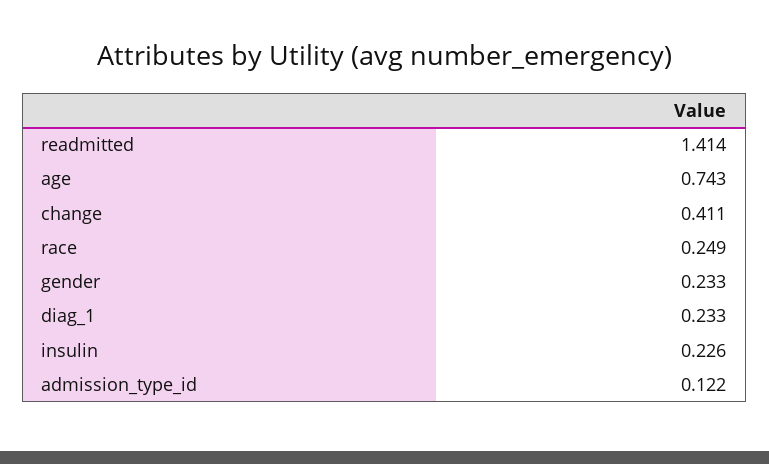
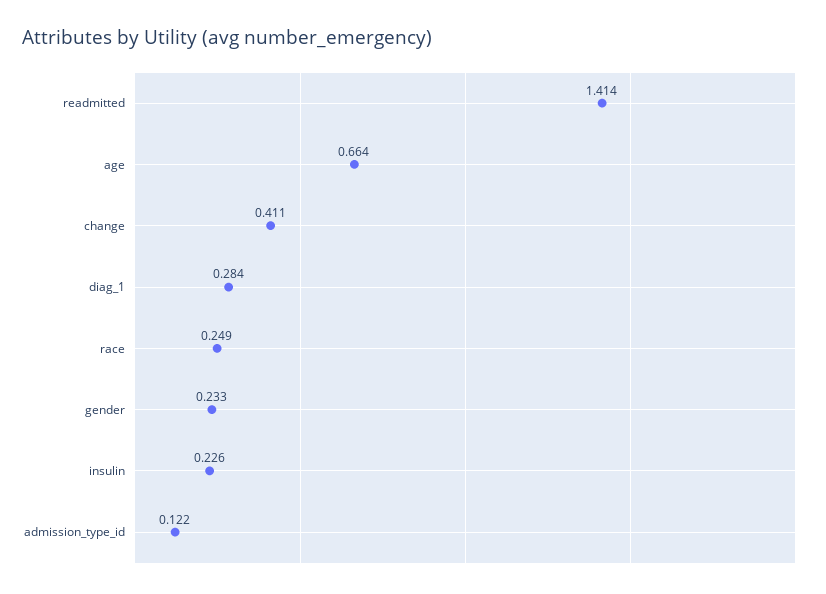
age: 0.743 -> 0.664
diag_1: 0.233 -> 0.284

